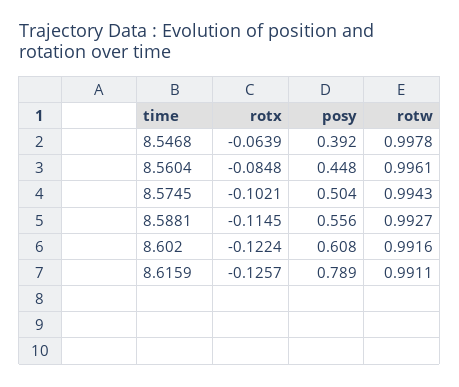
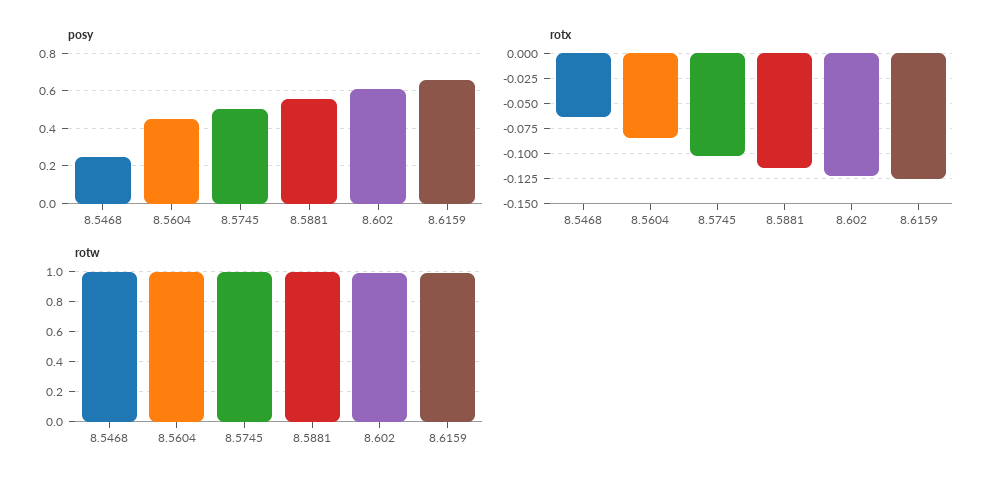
posy, 8.5468: 0.392 -> 0.25
posy, 8.6159: 0.789 -> 0.65

